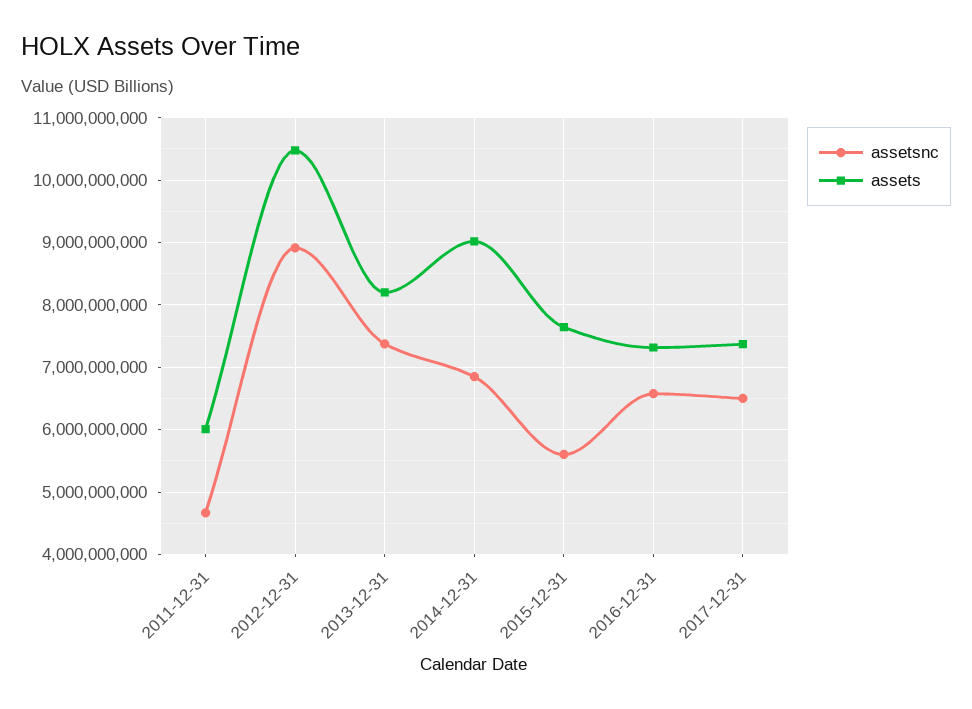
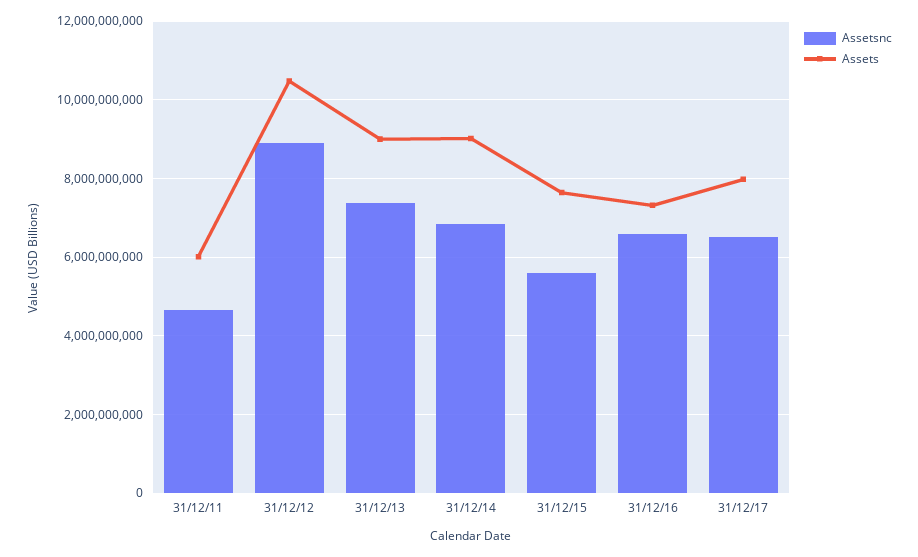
assets, 2013-12-31: 8200000000 -> 9000000000
assets, 2017-12-31: 7400000000 -> 8000000000

